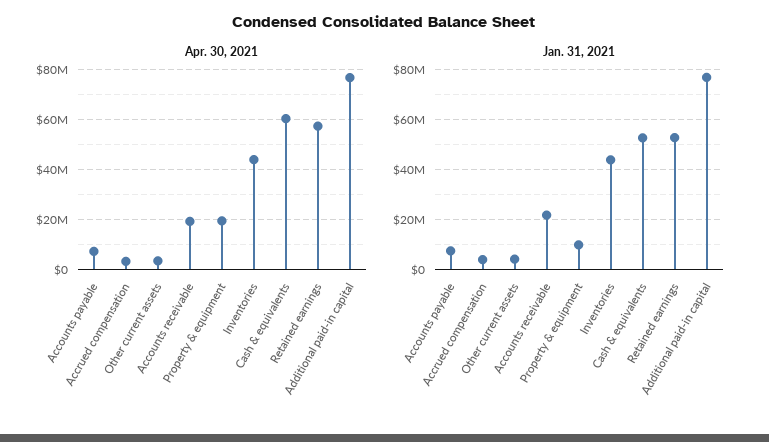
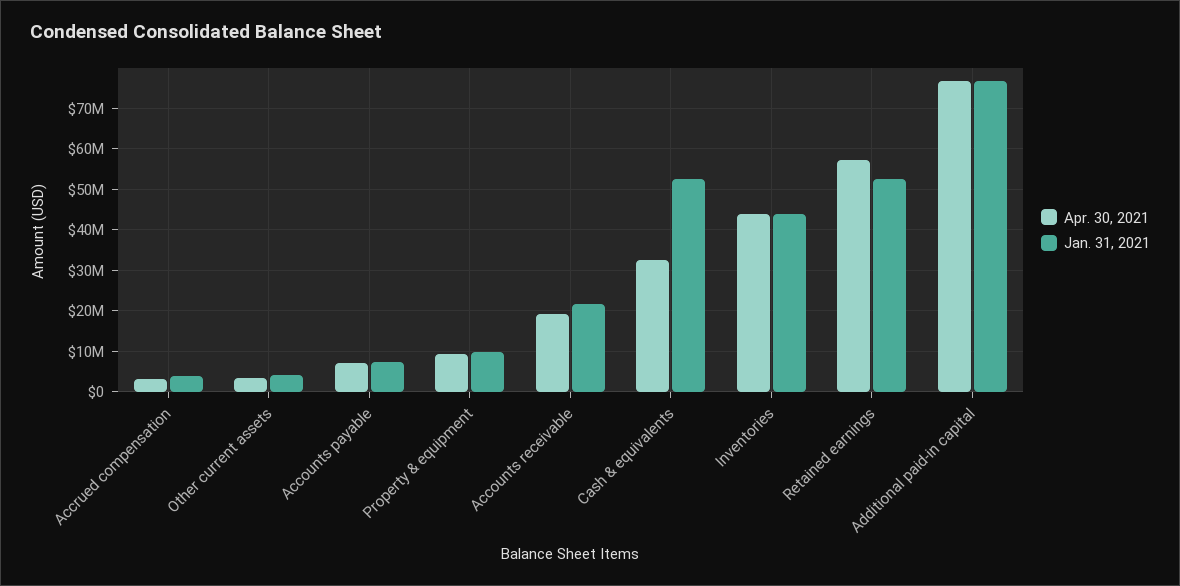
Apr. 30, 2021, Property & equipment: 20000000 -> 10000000
Apr. 30, 2021, Cash & equivalents: 60000000 -> 32000000

